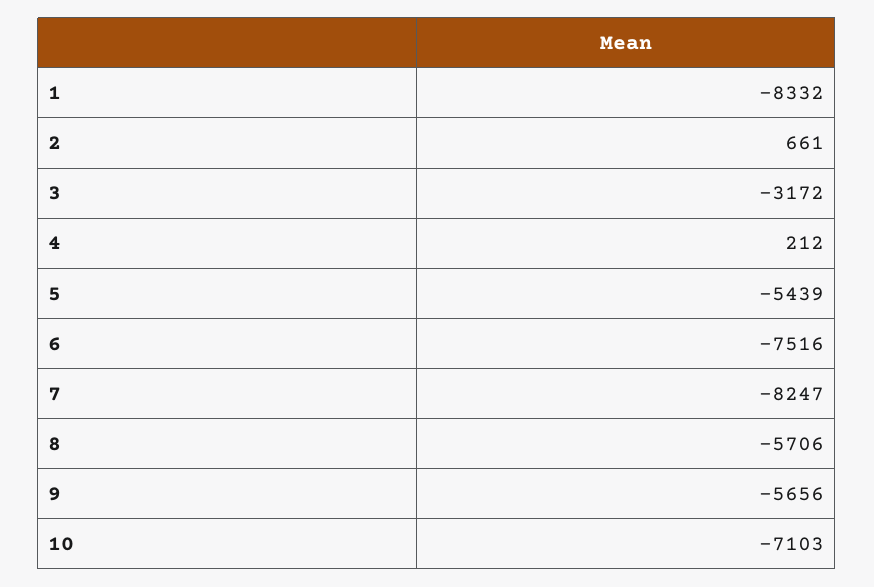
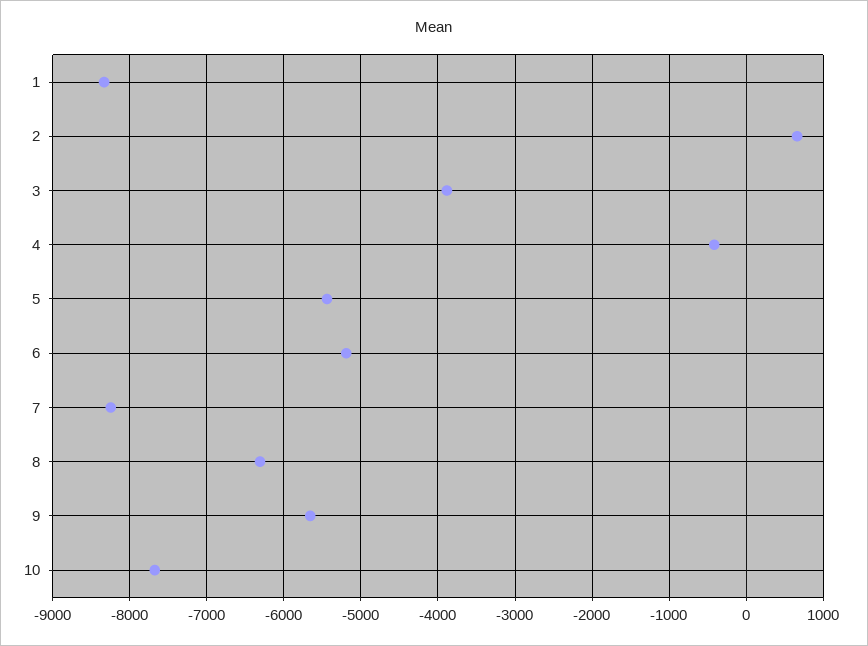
3: -3172 -> -3900
4: 212 -> -400
6: -7516 -> -5200
8: -5706 -> -6300
10: -7103 -> -7700

